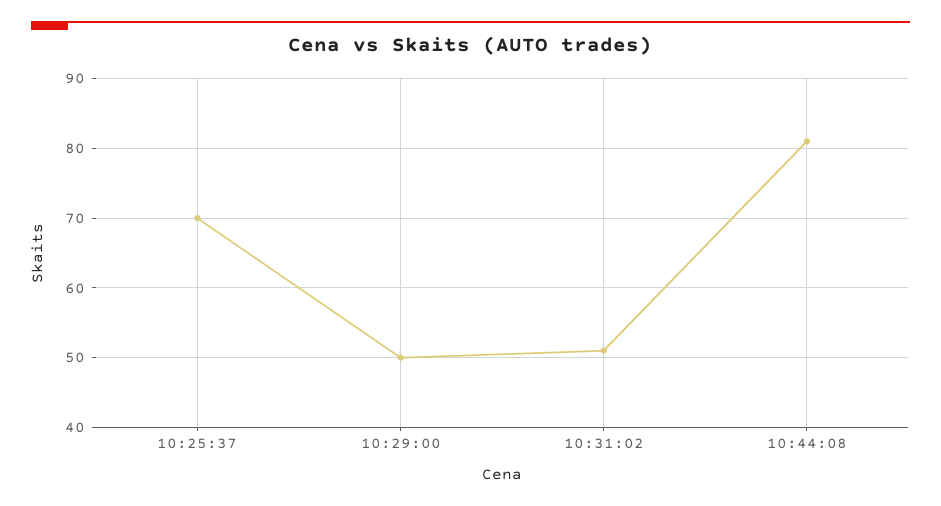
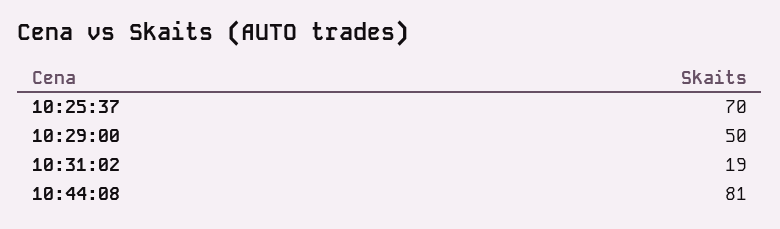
10:31:02: 51 -> 19

